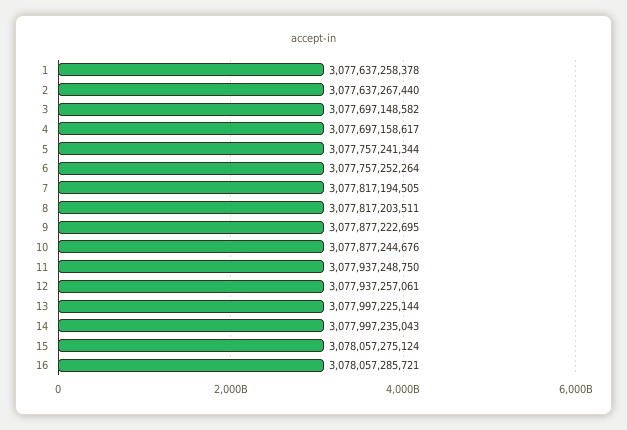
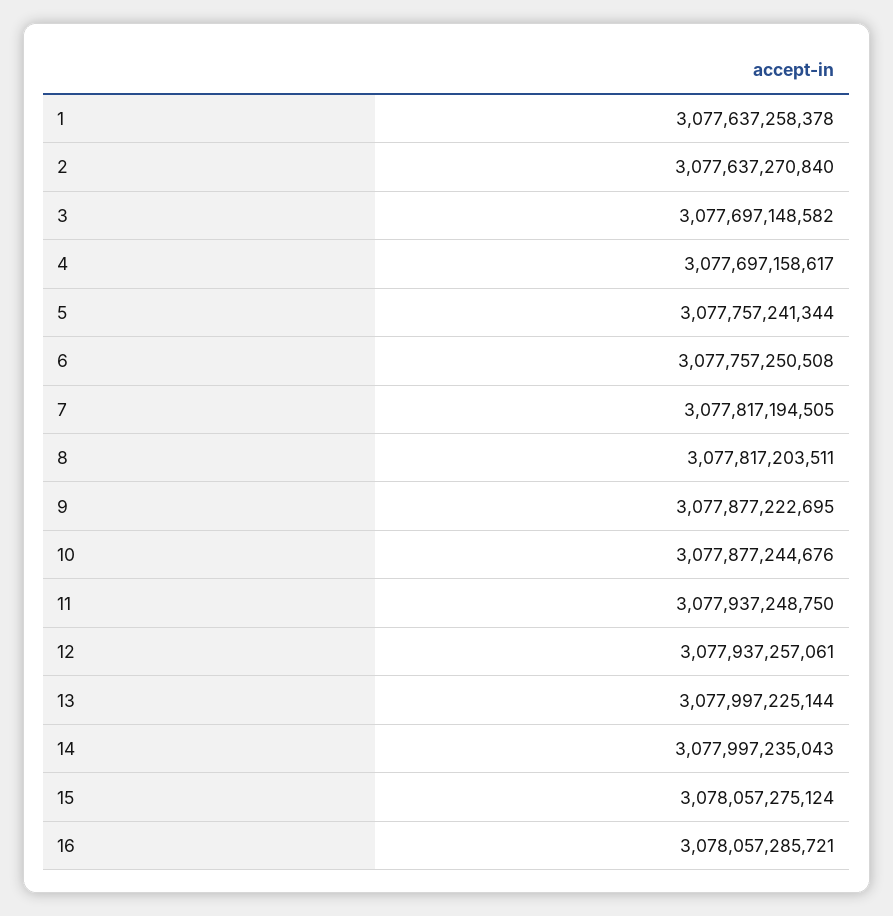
2: 3077637267440 -> 3077637270840
6: 3077757252264 -> 3077757250508

